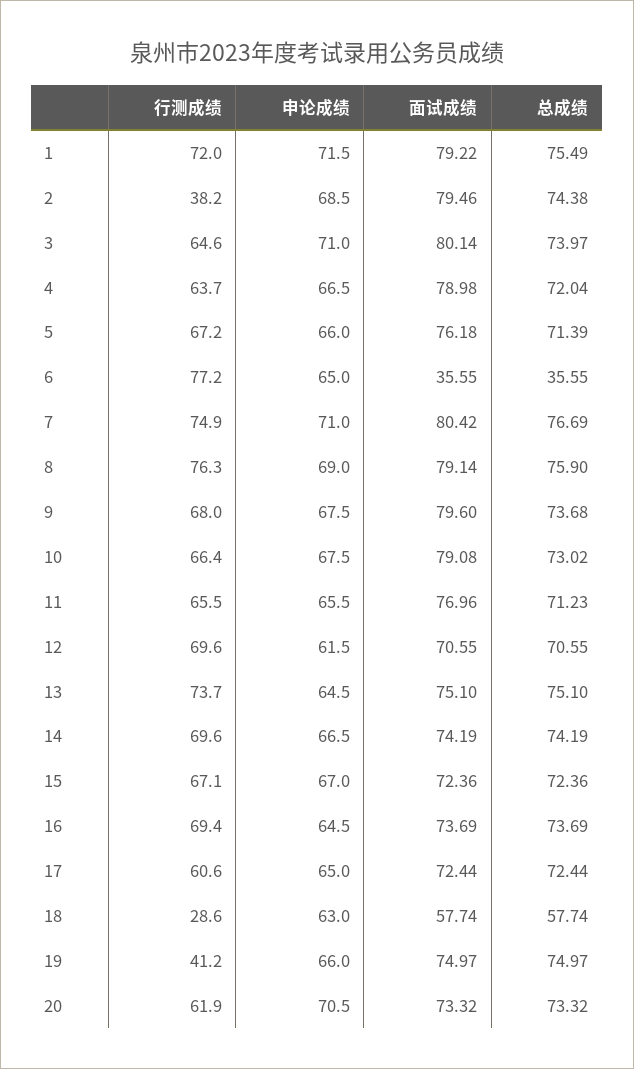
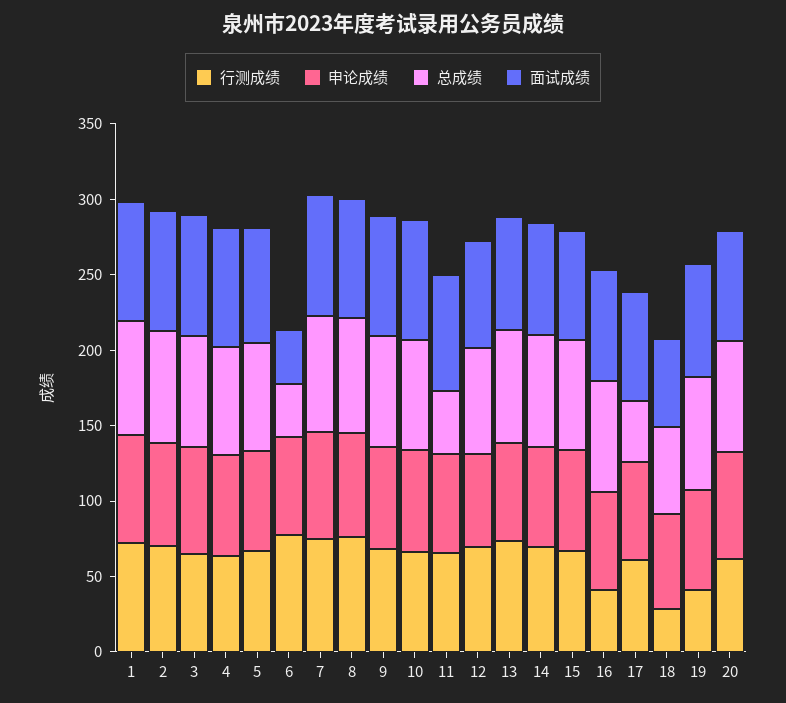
行测成绩, 2: 38.2 -> 70
总成绩, 11: 71.23 -> 40
行测成绩, 16: 69.4 -> 40
总成绩, 17: 72.44 -> 40

